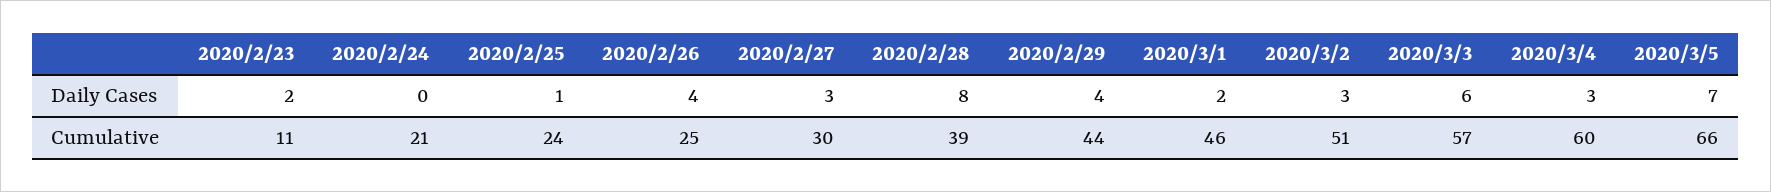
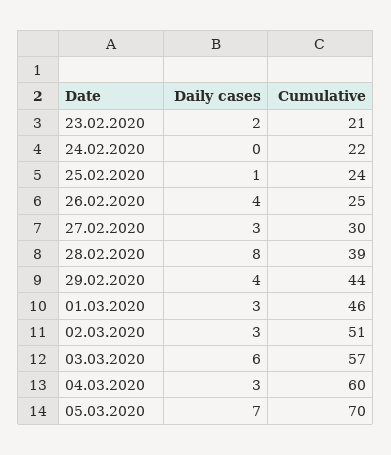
2020/3/1, Daily Cases: 2 -> 3
2020/2/23, Cumulative: 11 -> 21
2020/2/24, Cumulative: 21 -> 22
2020/3/5, Cumulative: 66 -> 70

